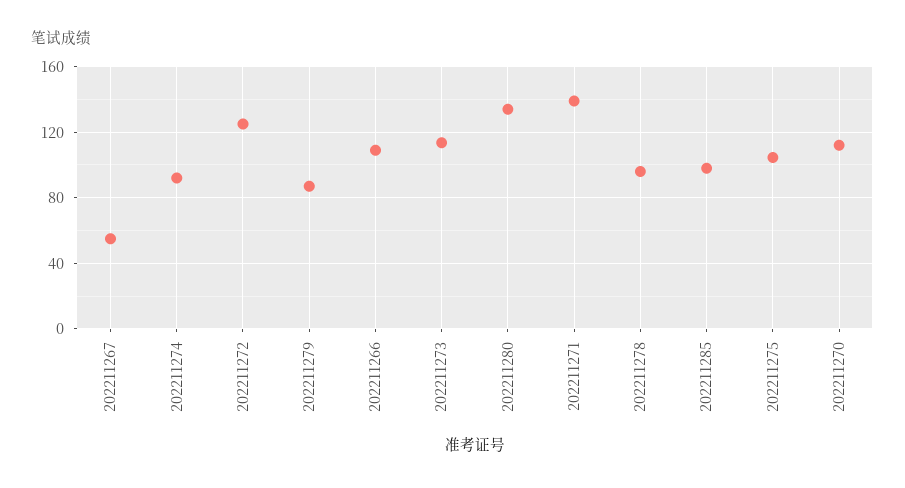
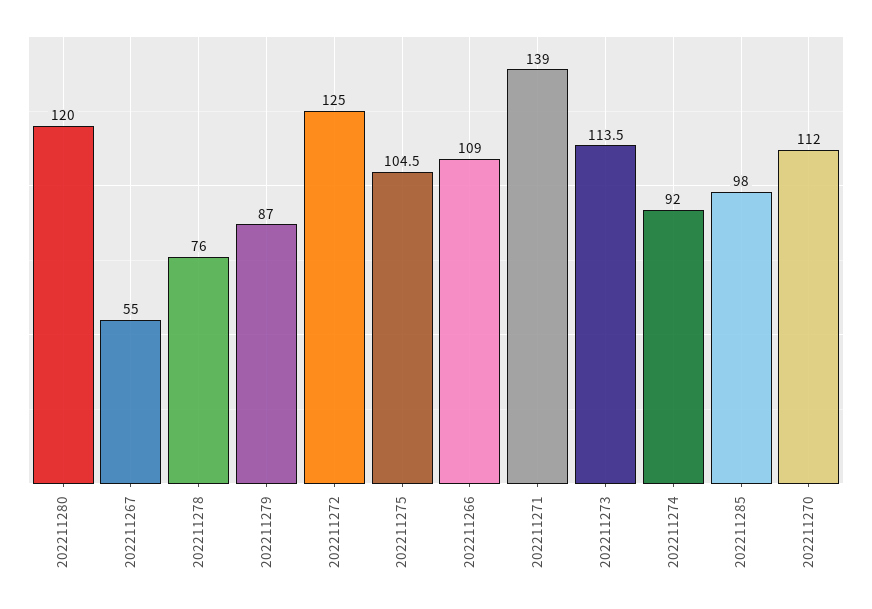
202211280: 135 -> 120
202211278: 95 -> 76

